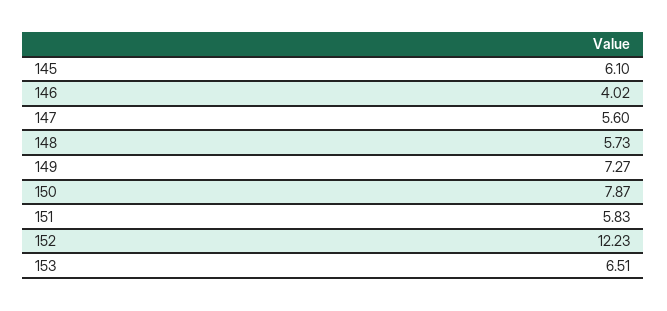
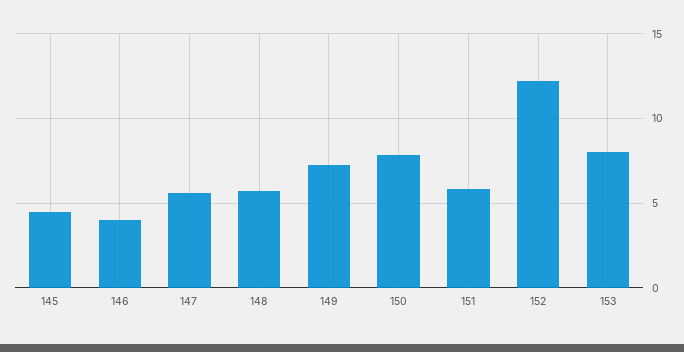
145: 6.1 -> 4.5
153: 6.51 -> 8

